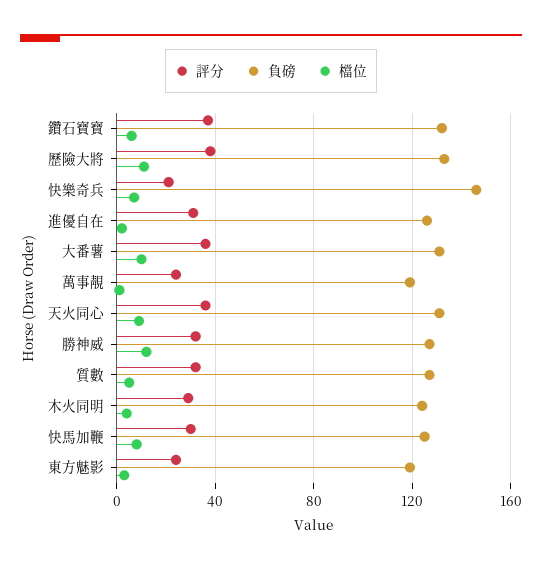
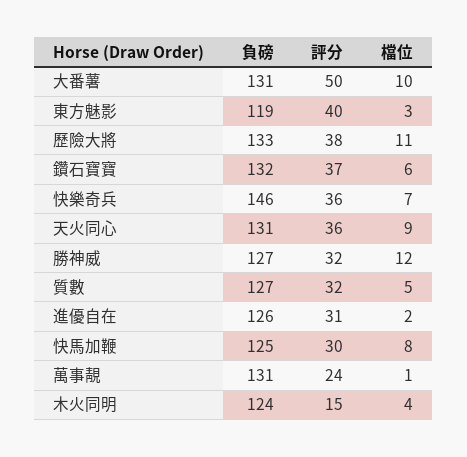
評分, 快樂奇兵: 20 -> 36
評分, 大番薯: 35 -> 50
負磅, 萬事靚: 120 -> 131
評分, 木火同明: 30 -> 15
評分, 東方魅影: 25 -> 40

